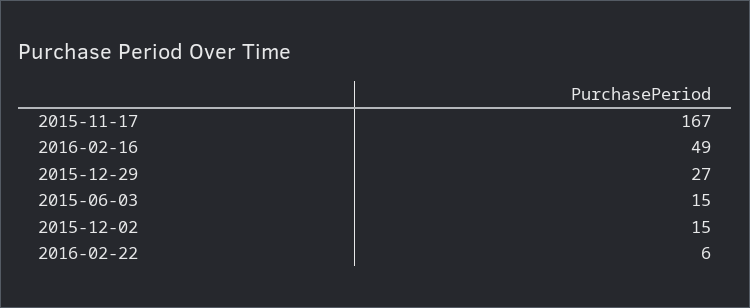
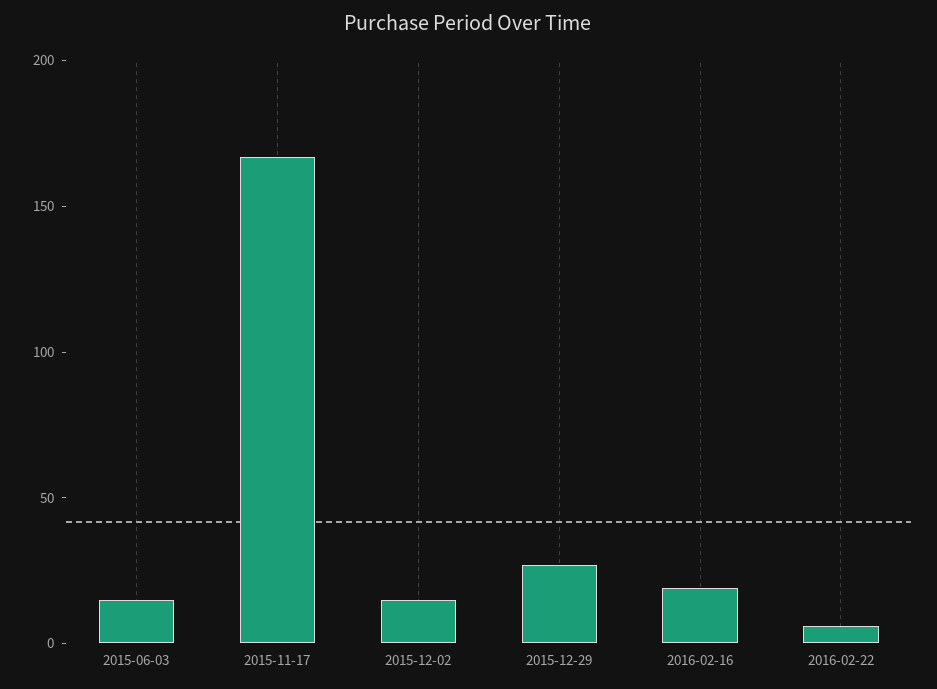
2016-02-16: 49 -> 20

